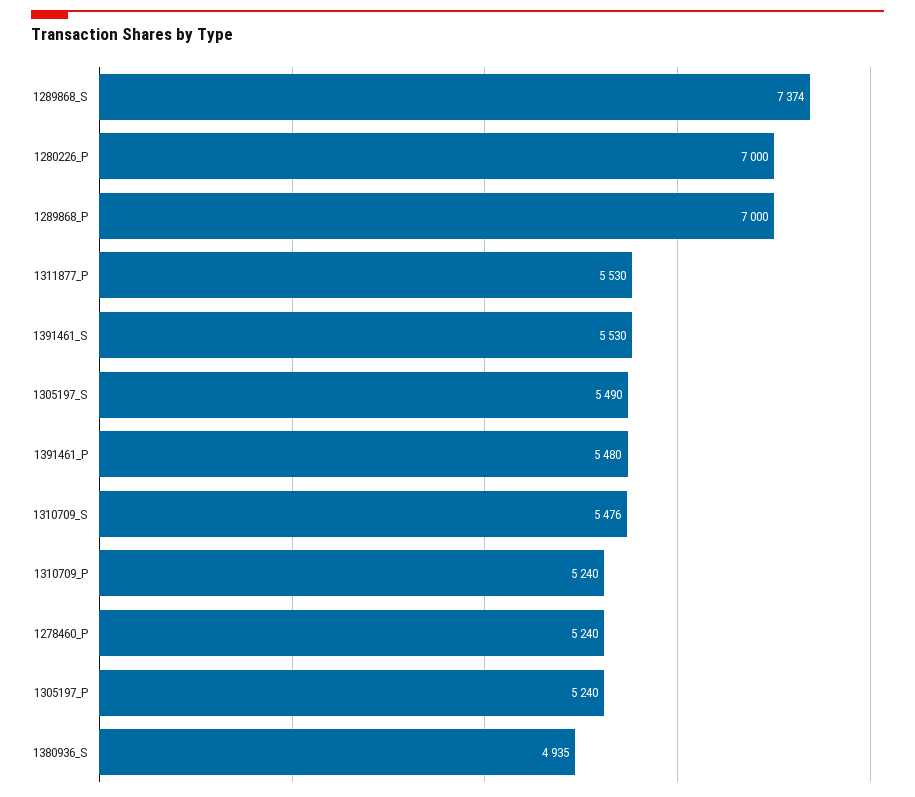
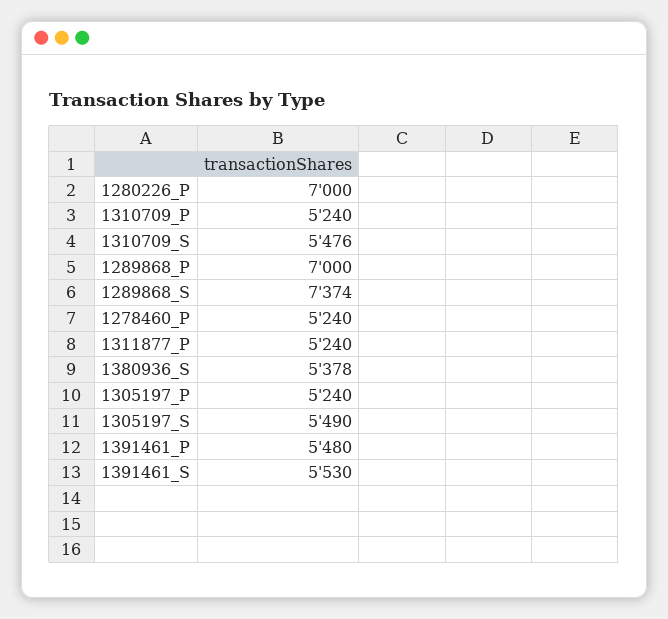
1311877_P: 5530 -> 5240
1380936_S: 4935 -> 5378

